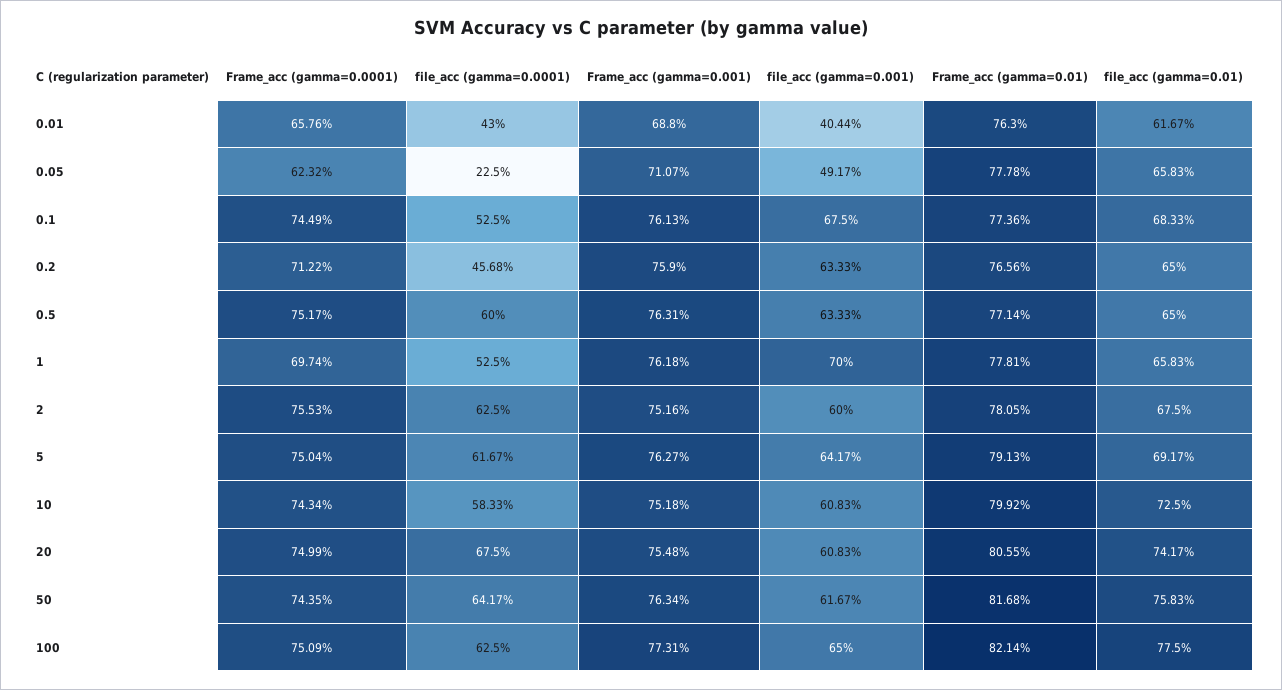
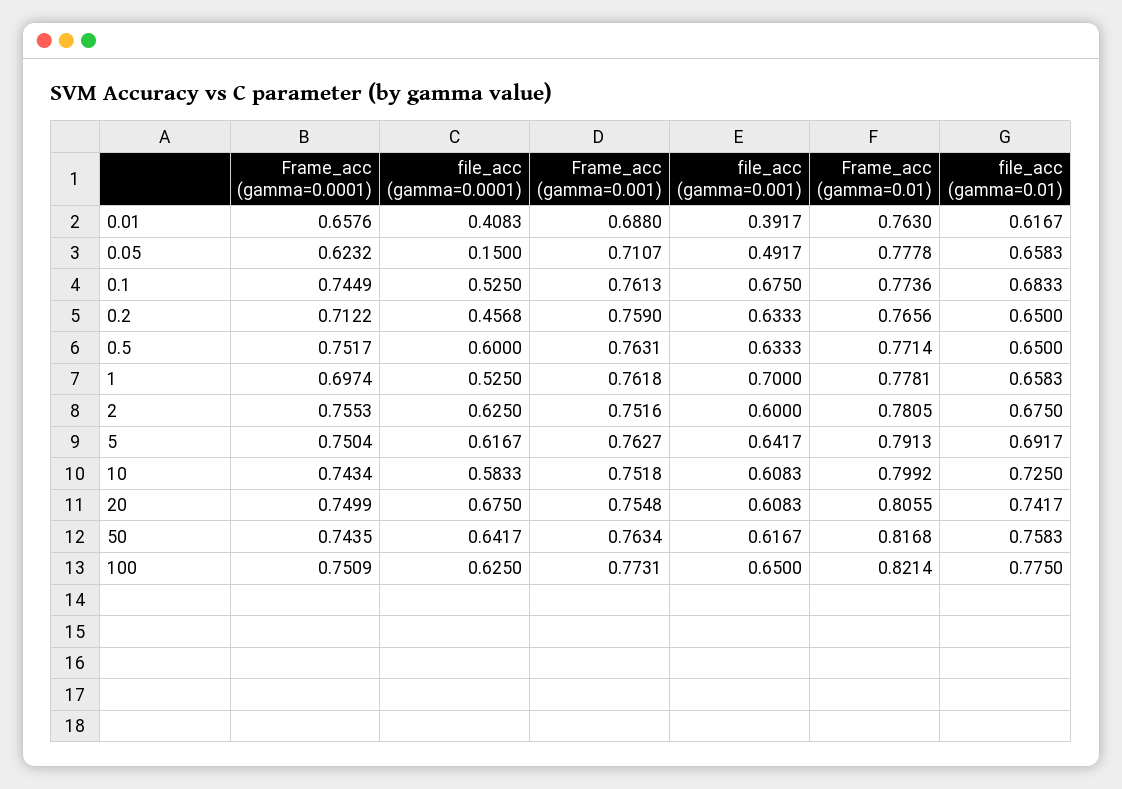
file_acc (gamma=0.0001), 0.01: 0.43 -> 0.4083
file_acc (gamma=0.001), 0.01: 0.4044 -> 0.3917
file_acc (gamma=0.0001), 0.05: 0.225 -> 0.15

